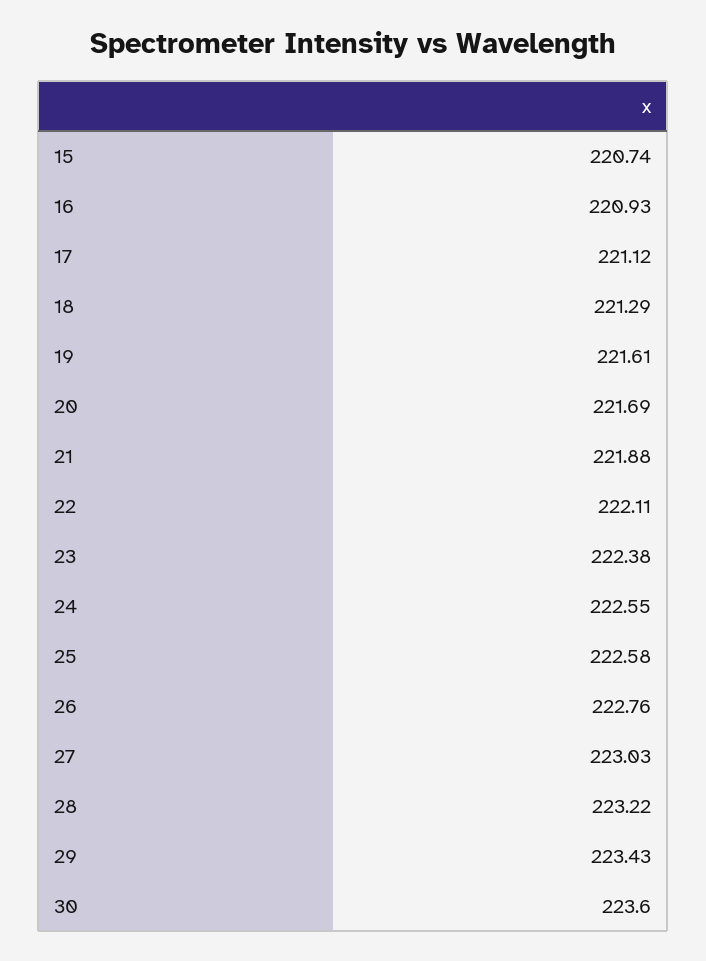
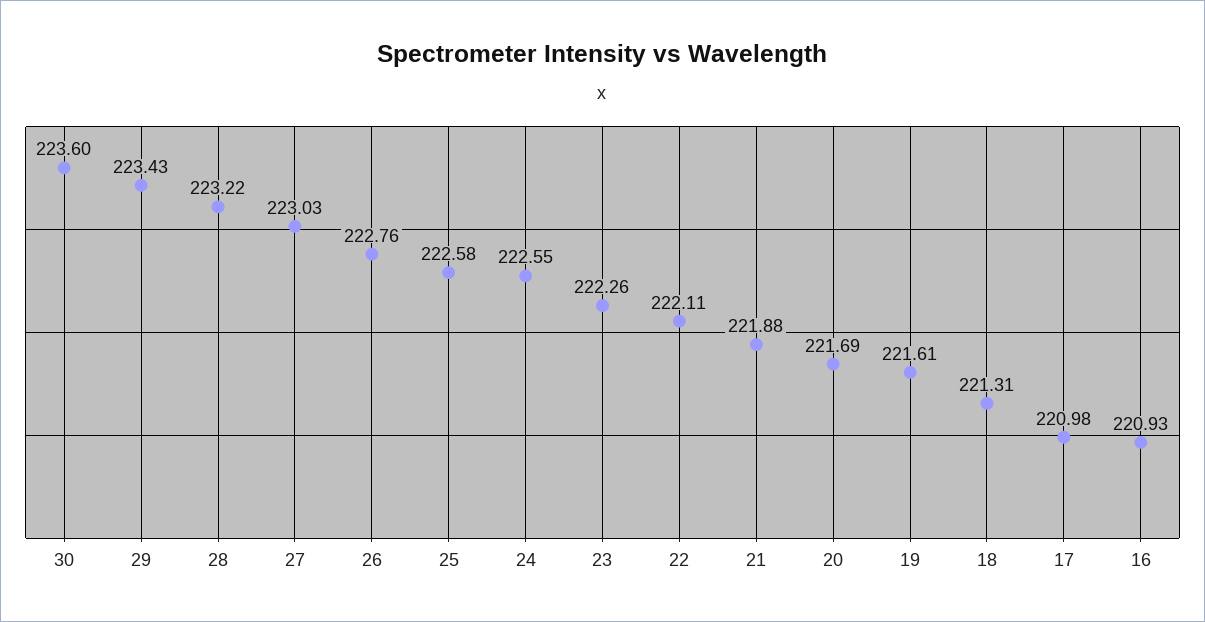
15: 220.74 -> none
17: 221.12 -> 220.98
18: 221.29 -> 221.31
23: 222.38 -> 222.26

